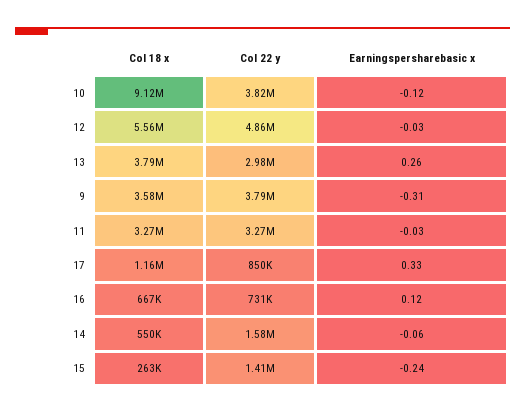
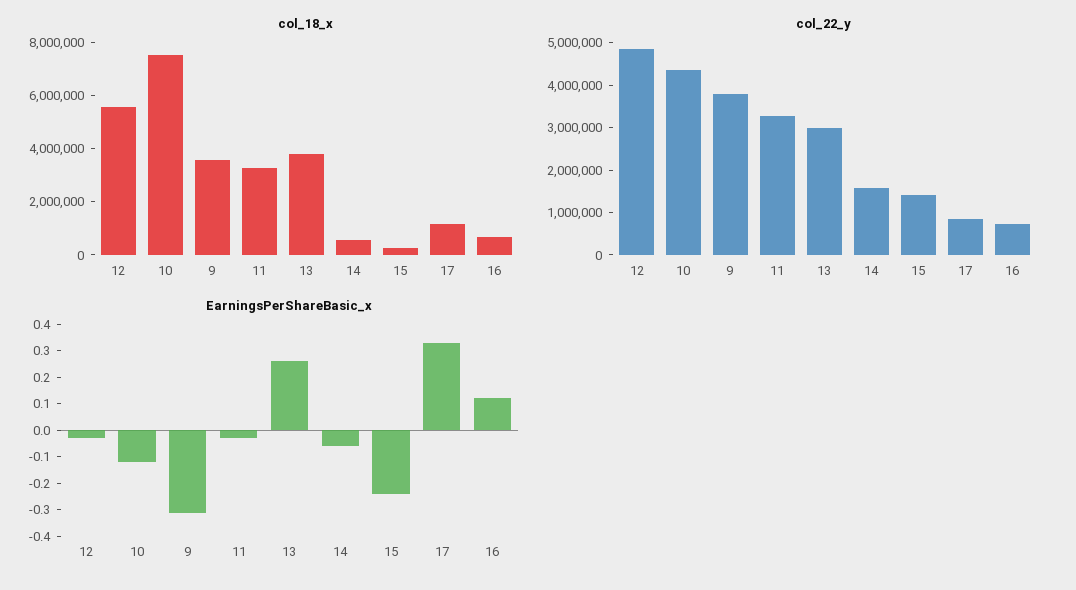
Col 18 x, 10: 9120000 -> 7500000
Col 22 y, 10: 3820000 -> 4400000

